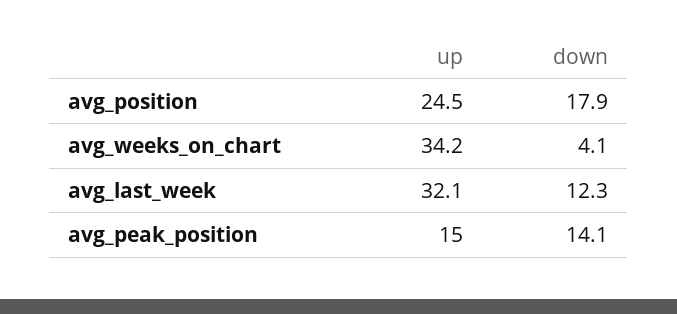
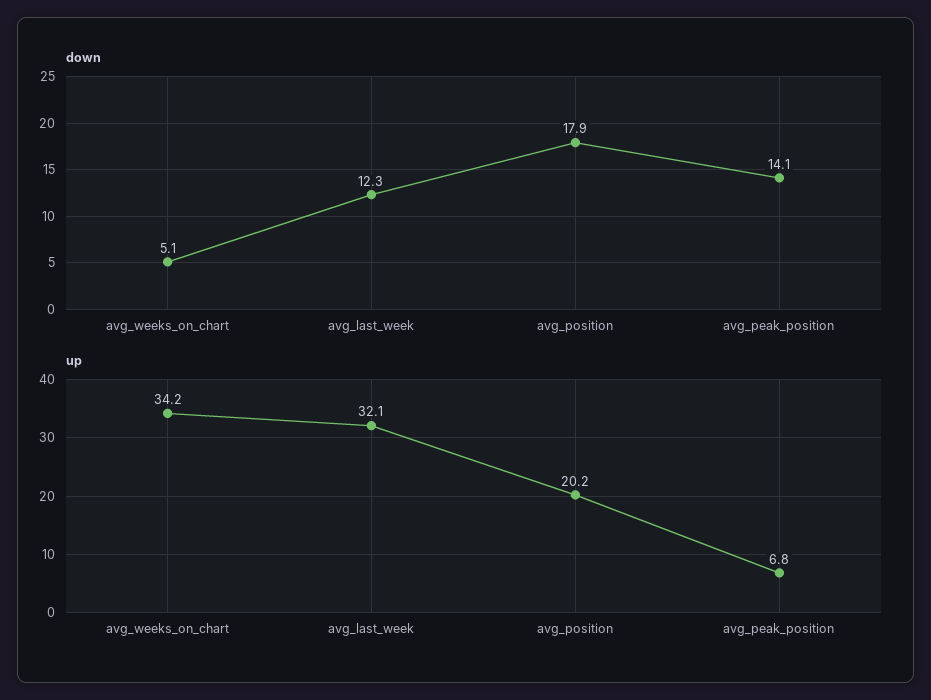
up, avg_position: 24.5 -> 20.2
down, avg_weeks_on_chart: 4.1 -> 5.1
up, avg_peak_position: 15 -> 6.8

